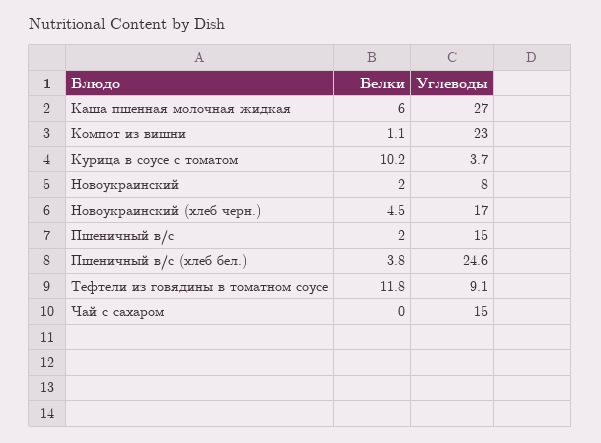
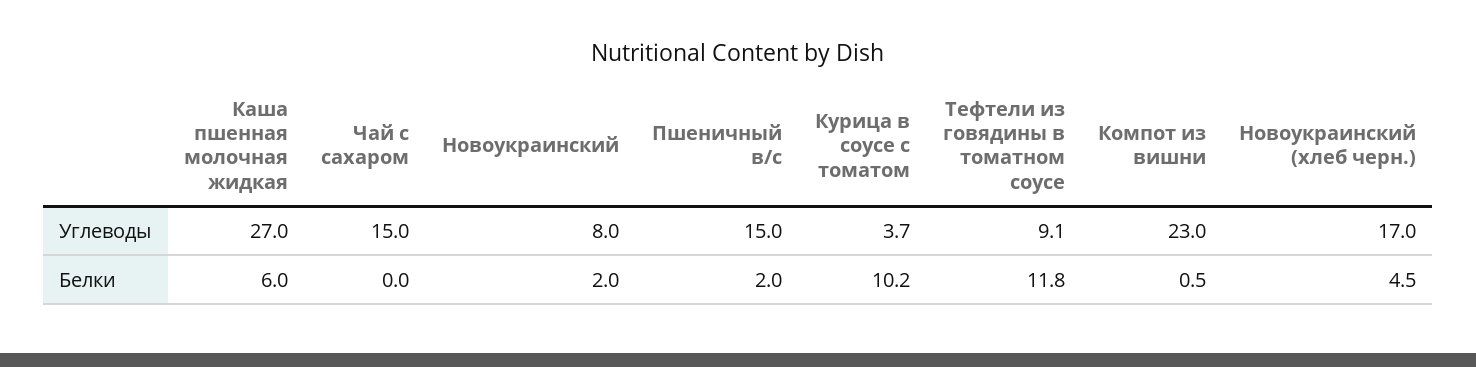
Белки, Компот из вишни: 1.1 -> 0.5
Белки, Пшеничный в/с (хлеб бел.): 3.8 -> none
Углеводы, Пшеничный в/с (хлеб бел.): 24.6 -> none

